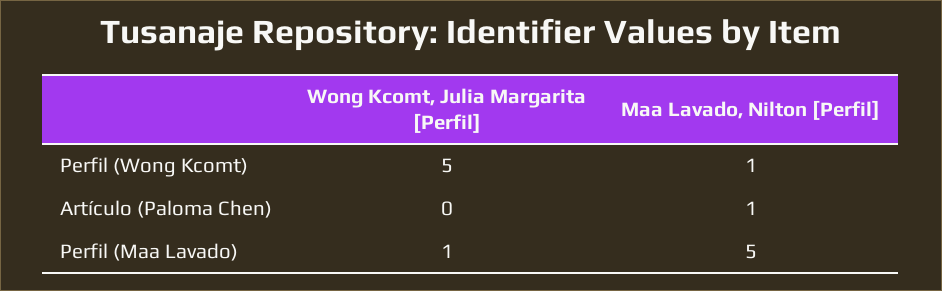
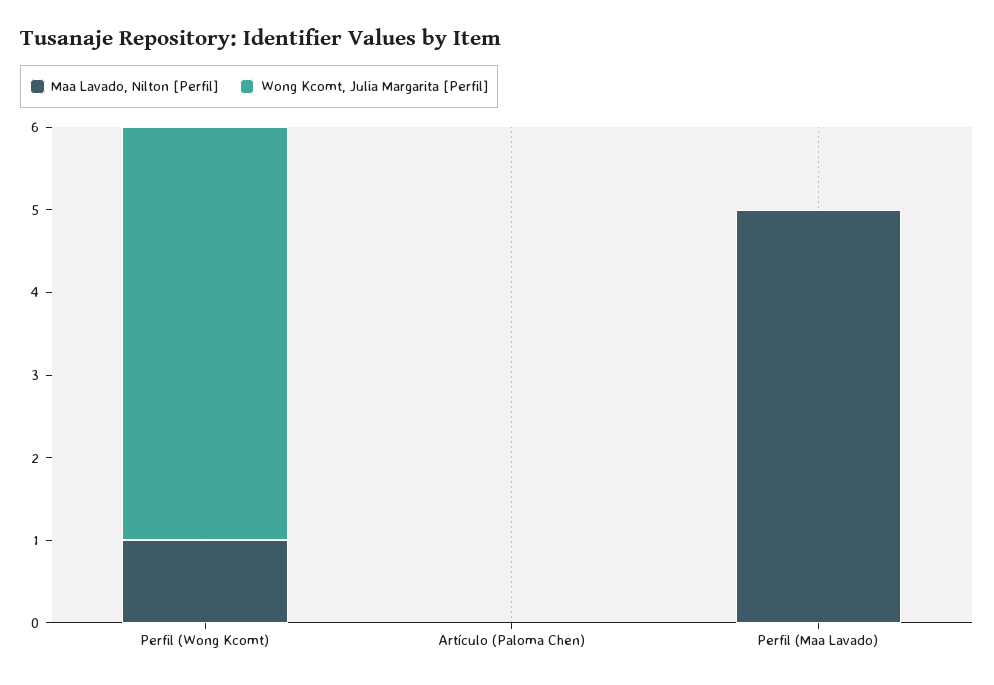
Maa Lavado, Nilton [Perfil], Artículo (Paloma Chen): 1 -> 0
Wong Kcomt, Julia Margarita [Perfil], Perfil (Maa Lavado): 1 -> 0

